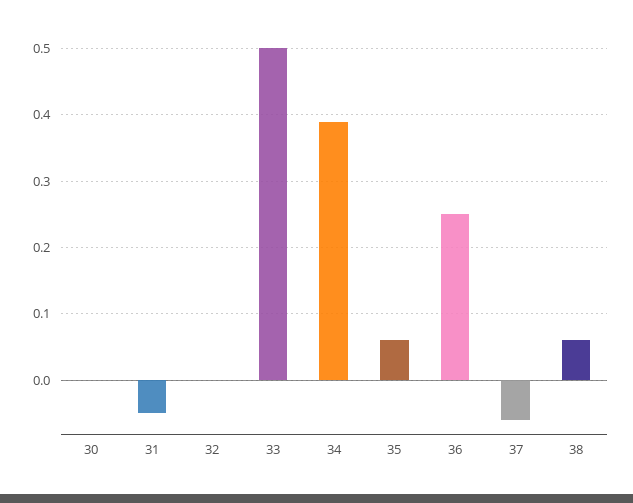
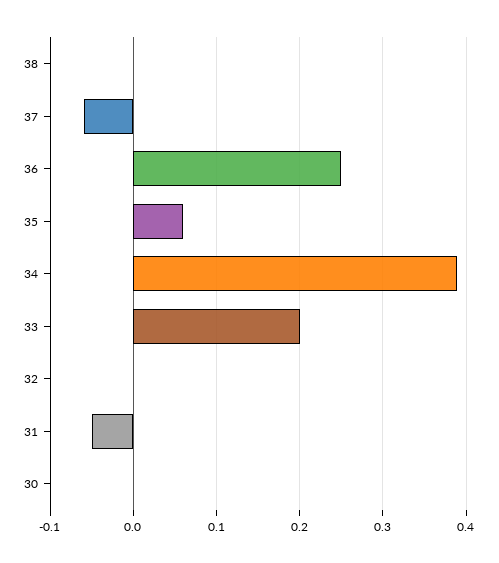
33: 0.5 -> 0.2
38: 0.06 -> 0

